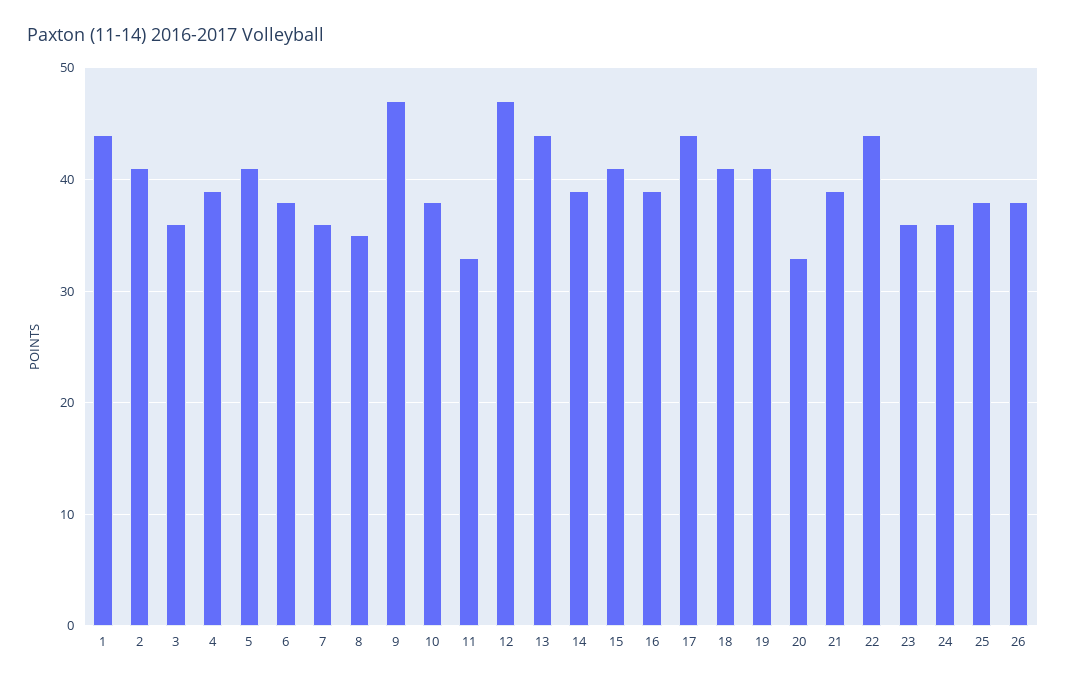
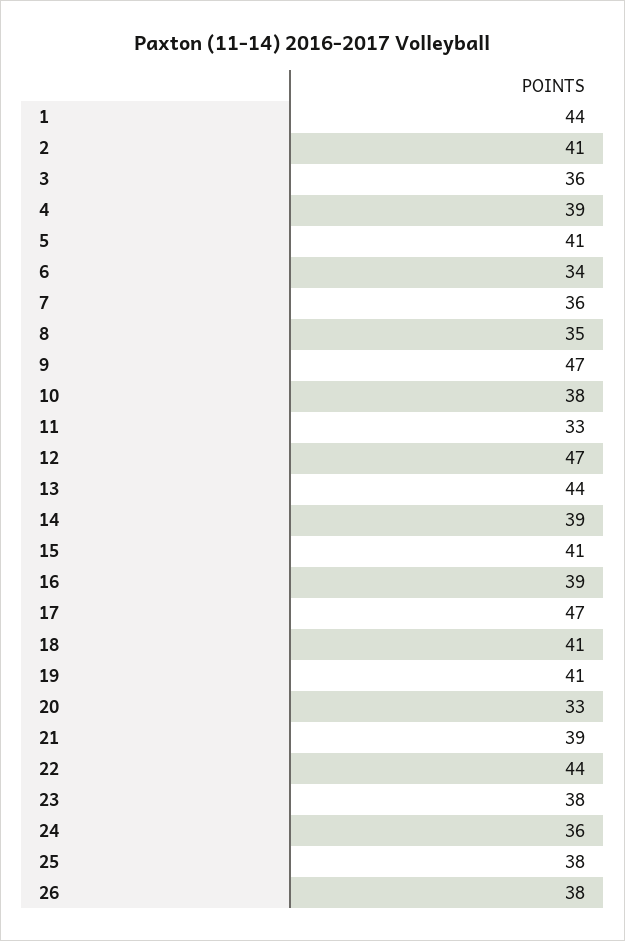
6: 38 -> 34
17: 44 -> 47
23: 36 -> 38

